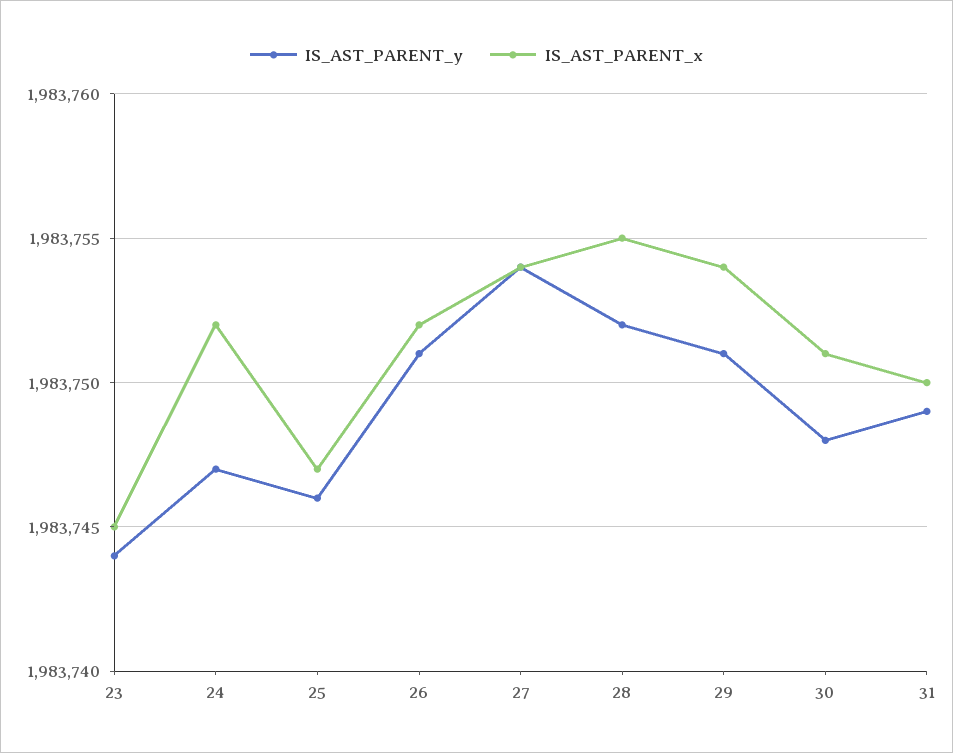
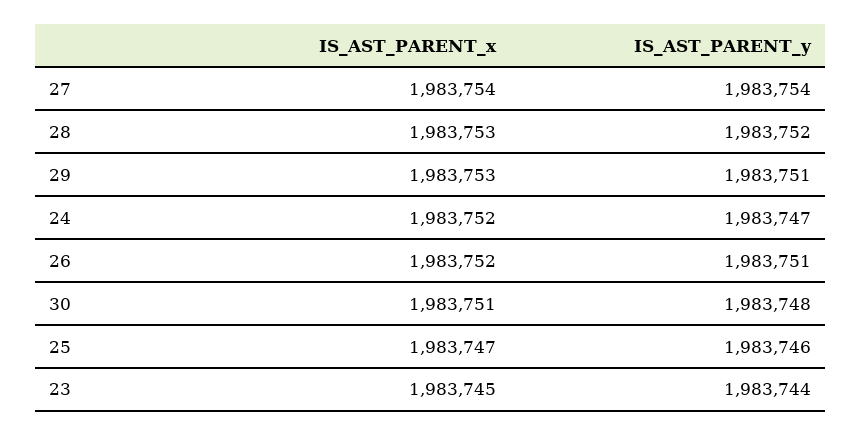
IS_AST_PARENT_x, 28: 1983755 -> 1983753
IS_AST_PARENT_x, 29: 1983754 -> 1983753
IS_AST_PARENT_y, 31: 1983749 -> none
IS_AST_PARENT_x, 31: 1983750 -> none

